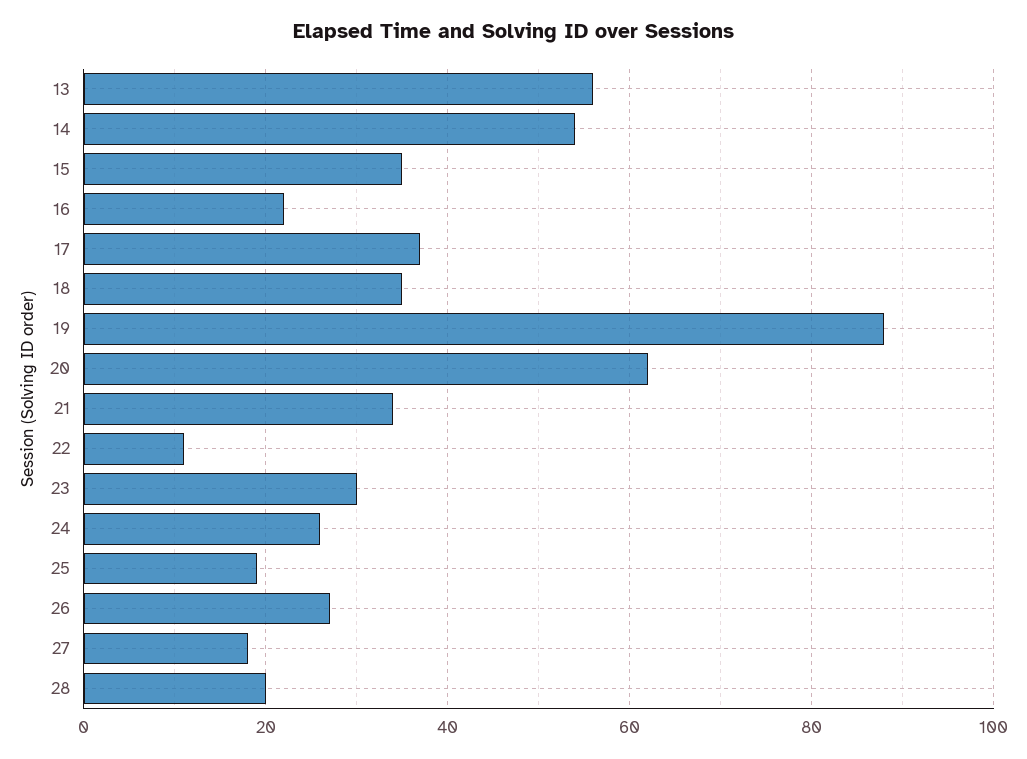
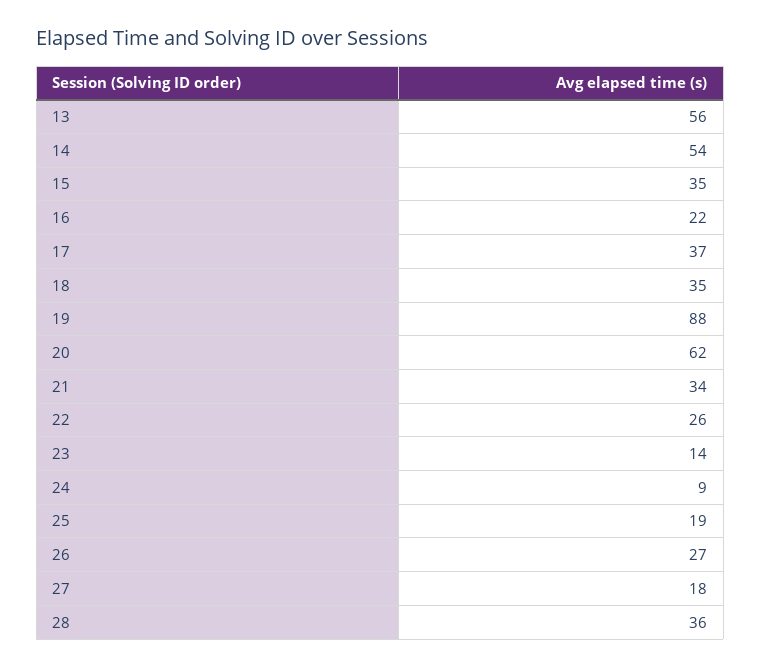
22: 10 -> 26
23: 30 -> 14
24: 25 -> 9
28: 20 -> 36

